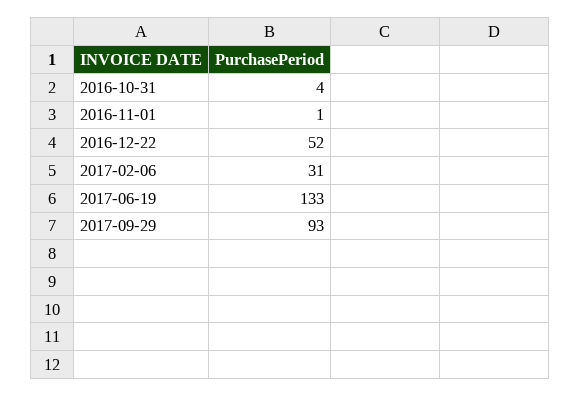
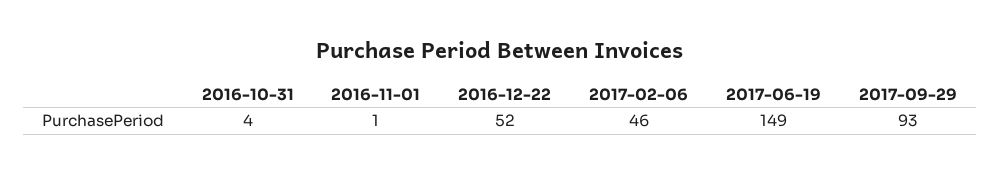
2017-02-06: 31 -> 46
2017-06-19: 133 -> 149

